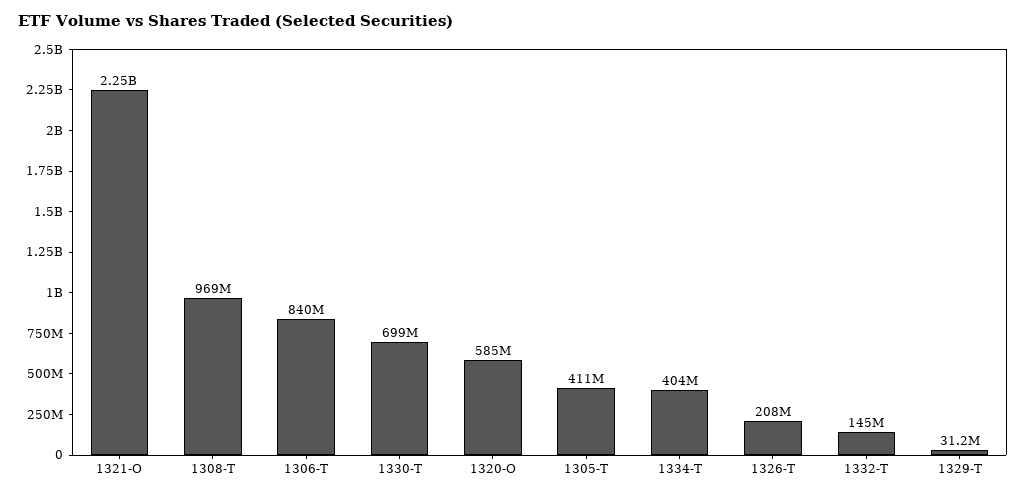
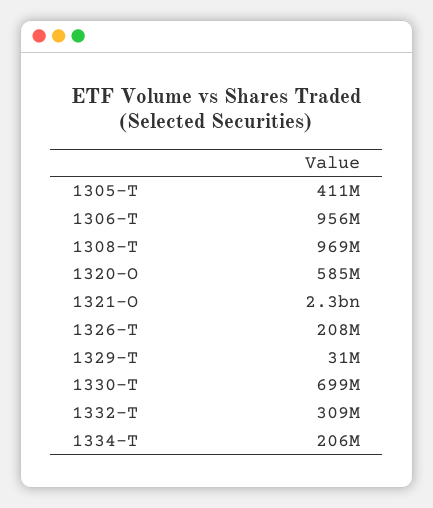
1306-T: 840000000 -> 956000000
1334-T: 404000000 -> 206000000
1332-T: 145000000 -> 309000000

